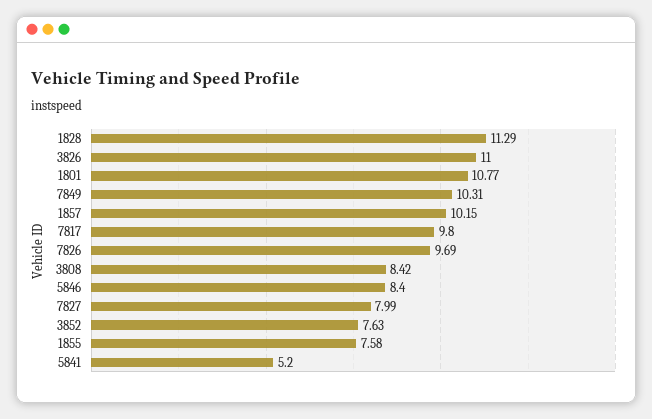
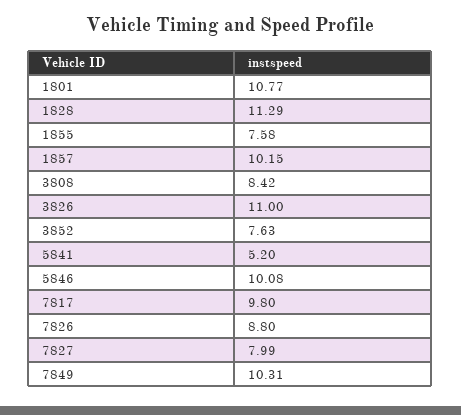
7826: 9.69 -> 8.8
5846: 8.4 -> 10.08

